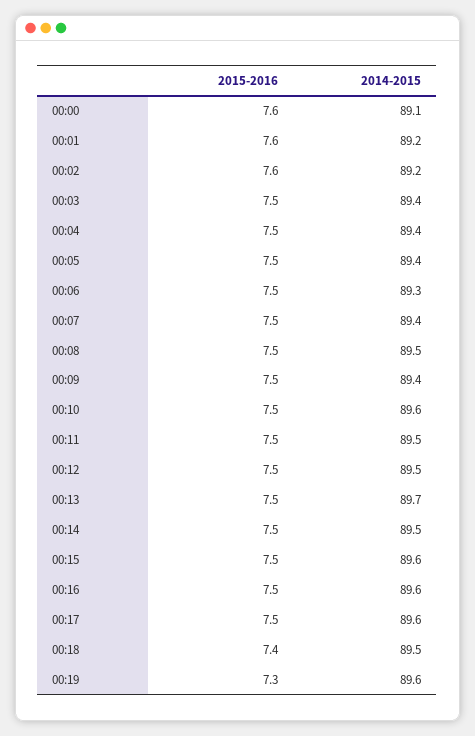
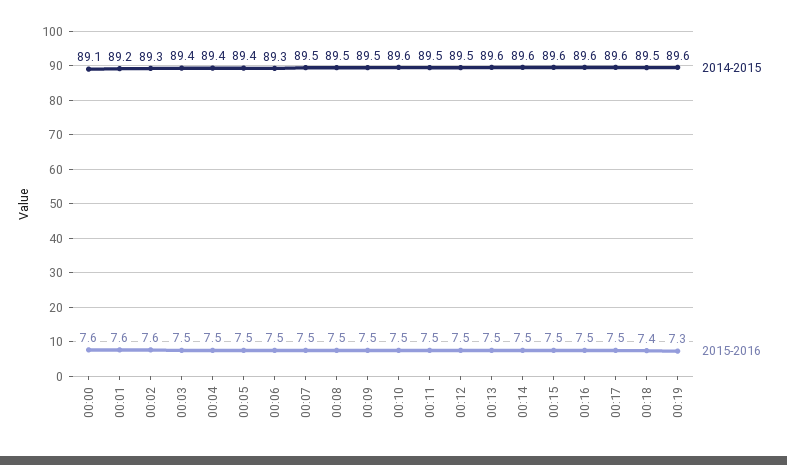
2014-2015, 00:02: 89.2 -> 89.3
2014-2015, 00:07: 89.4 -> 89.5
2014-2015, 00:09: 89.4 -> 89.5
2014-2015, 00:13: 89.7 -> 89.6
2014-2015, 00:14: 89.5 -> 89.6

